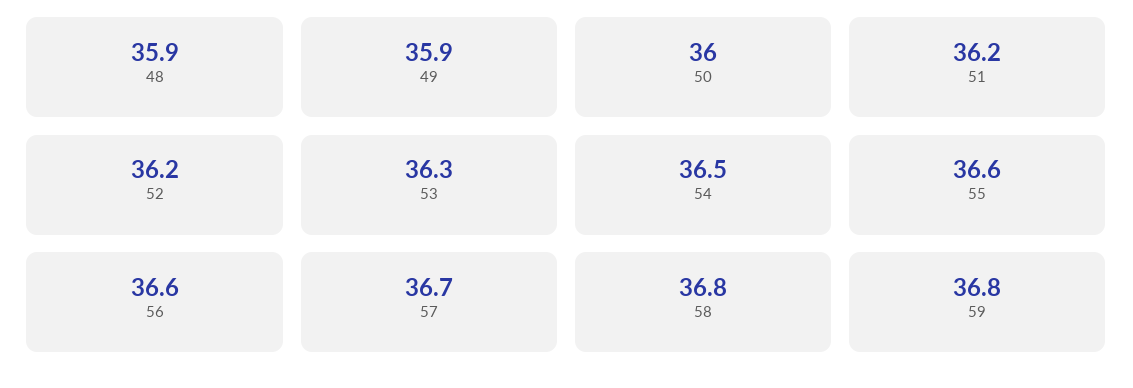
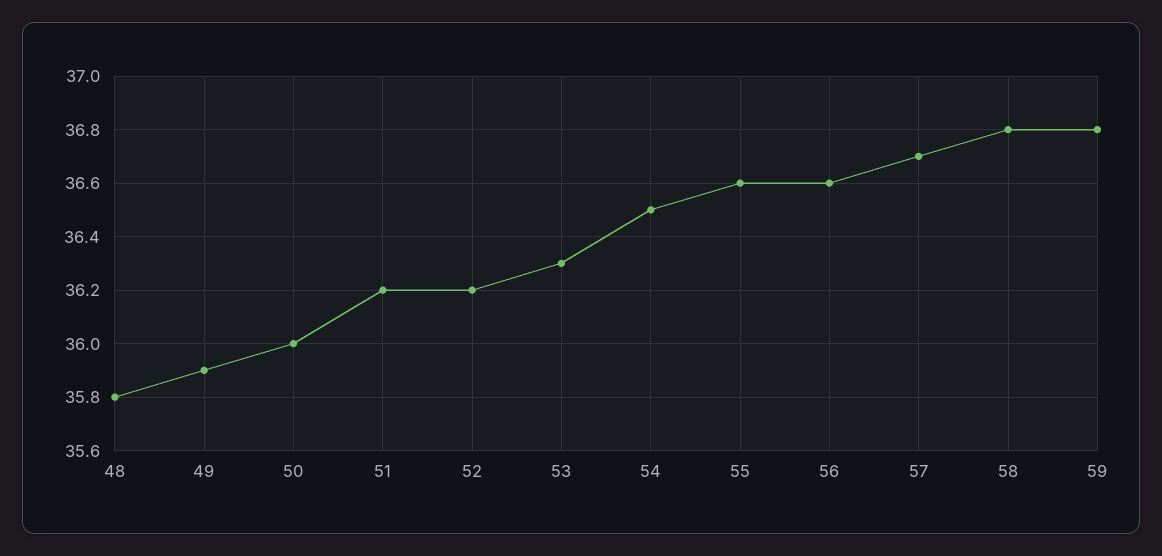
48: 35.9 -> 35.8

